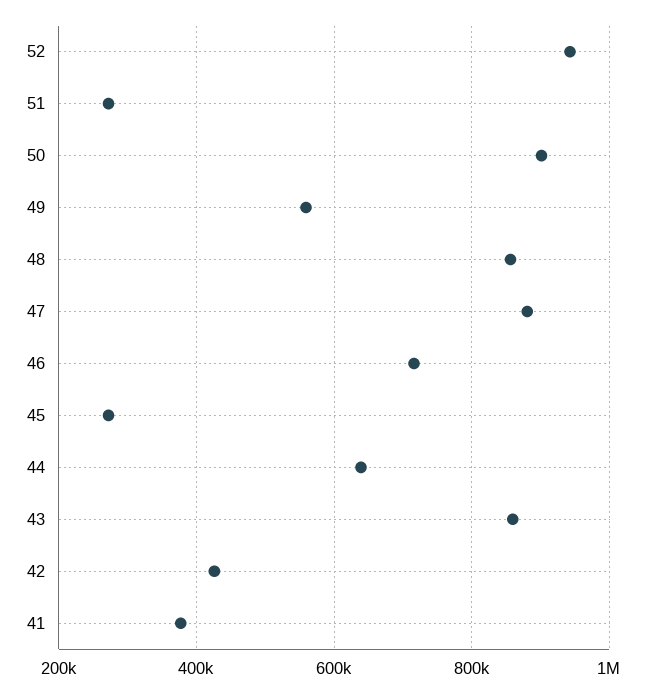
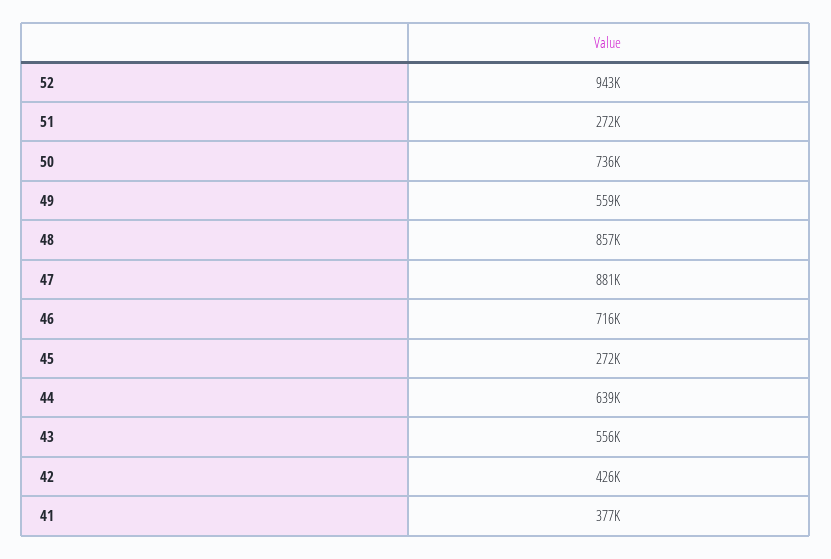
50: 900000 -> 736000
43: 860000 -> 556000

